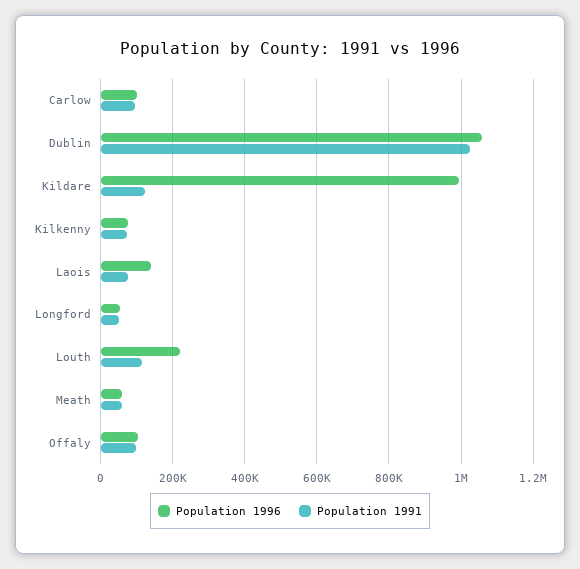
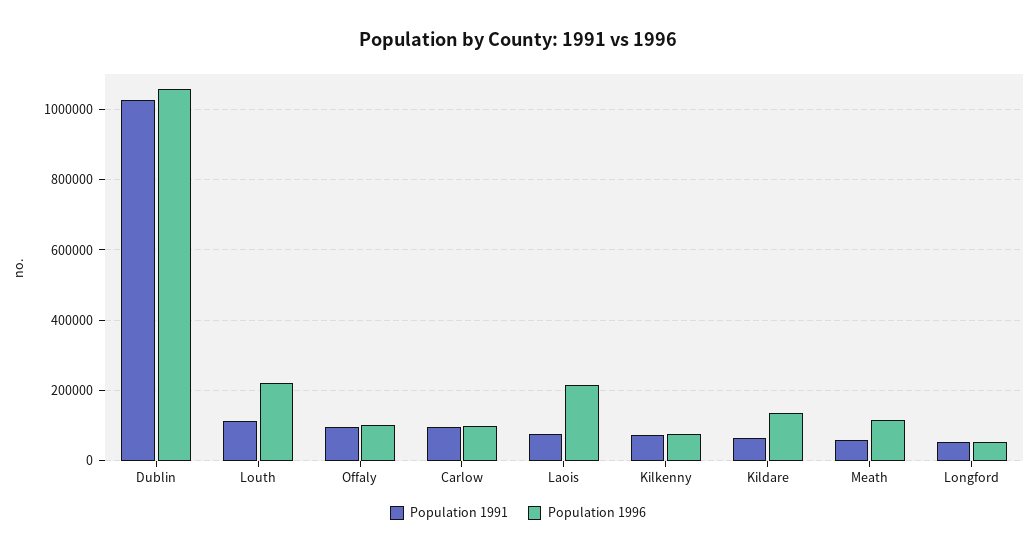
Population 1996, Kildare: 1000000 -> 140000
Population 1991, Kildare: 120000 -> 60000
Population 1996, Laois: 140000 -> 220000
Population 1996, Meath: 60000 -> 120000

